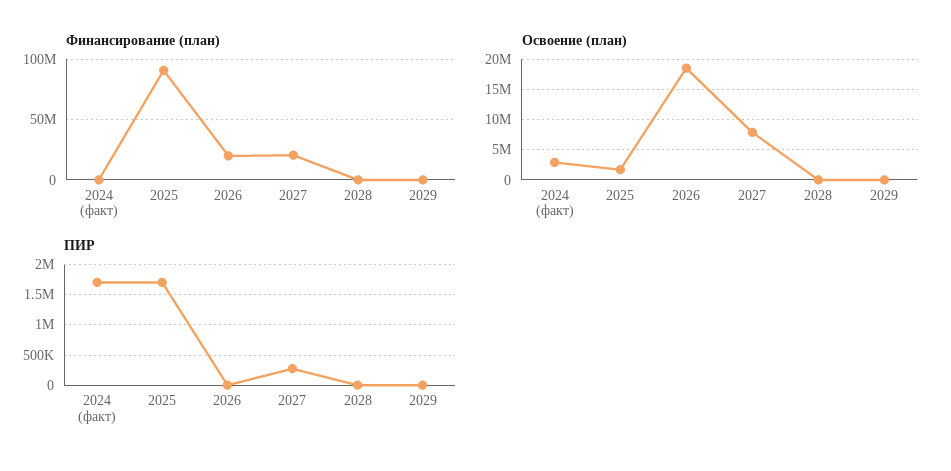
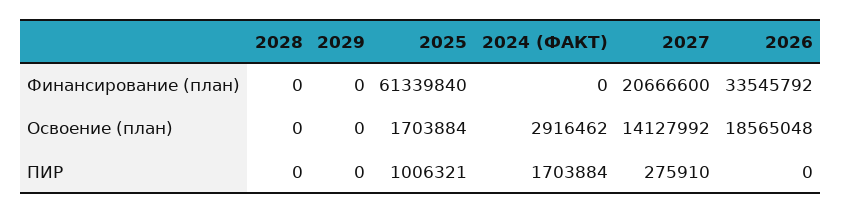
Финансирование (план), 2025: 90000000 -> 61339840
Финансирование (план), 2026: 20000000 -> 33545792
Освоение (план), 2027: 8000000 -> 14127992
ПИР, 2025: 1700000 -> 1006321

